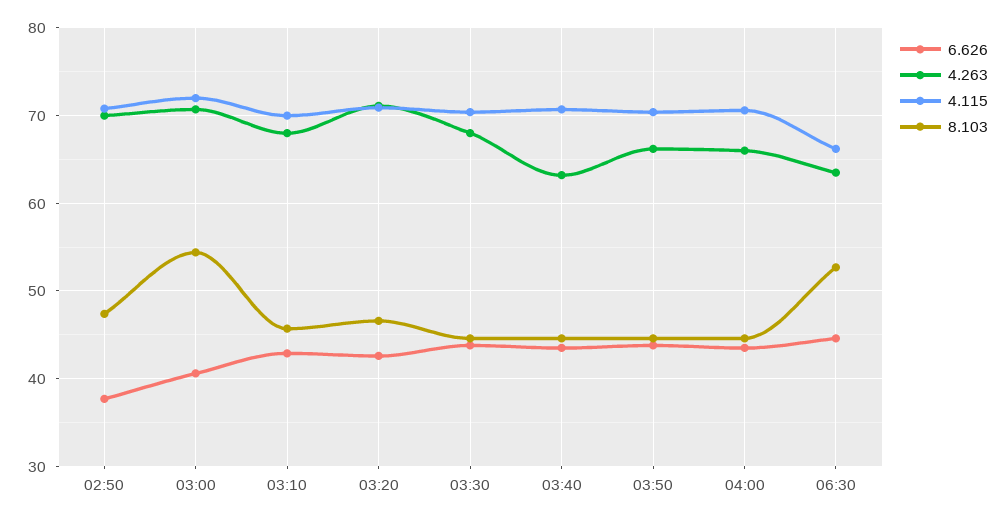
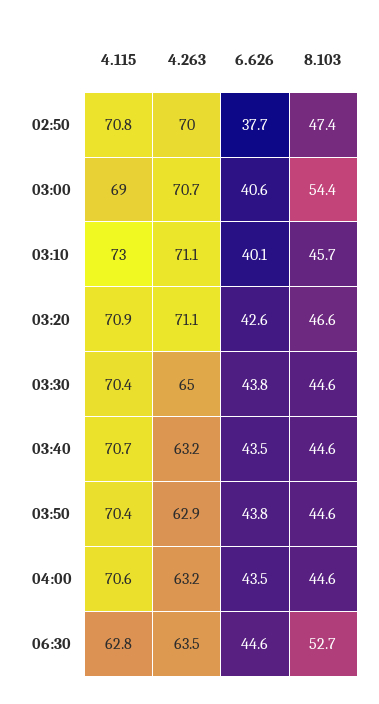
4.115, 03:00: 72 -> 69
6.626, 03:10: 43 -> 40.1
4.263, 03:10: 68 -> 71.1
4.115, 03:10: 70 -> 73
4.263, 03:30: 68 -> 65
4.263, 03:50: 66 -> 62.9
4.263, 04:00: 66 -> 63.2
4.115, 06:30: 66 -> 62.8

